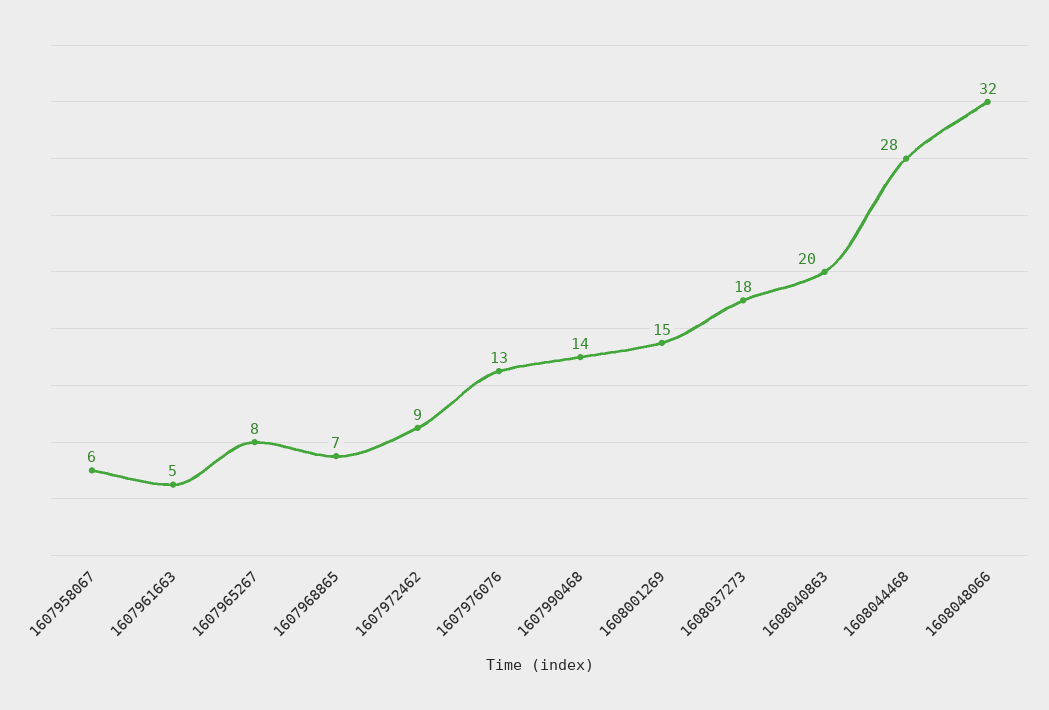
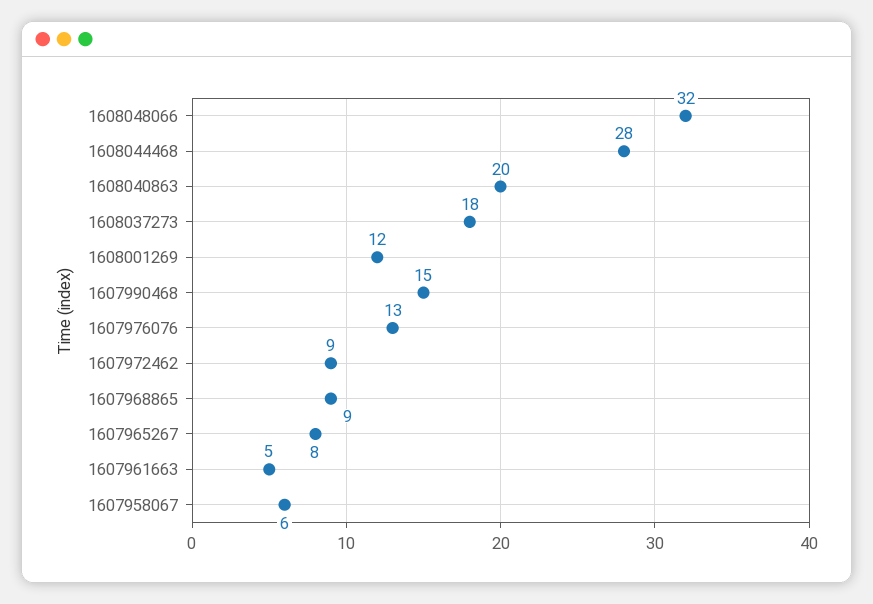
1607968865: 7 -> 9
1607990468: 14 -> 15
1608001269: 15 -> 12

